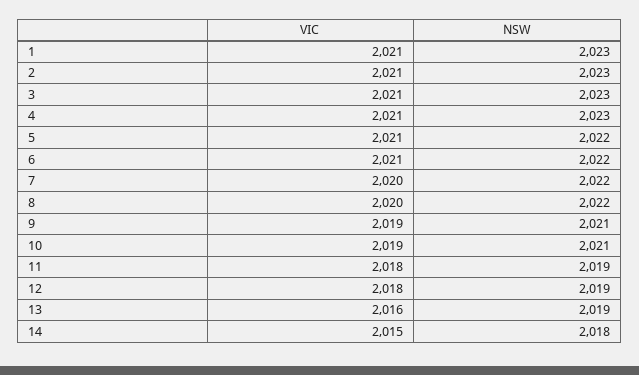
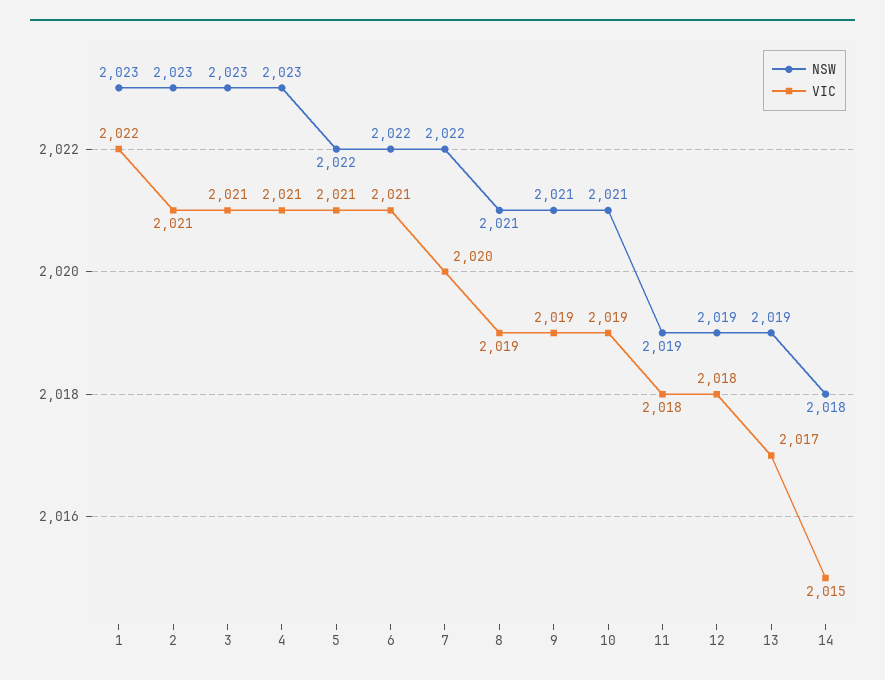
VIC, 1: 2021 -> 2022
VIC, 8: 2020 -> 2019
NSW, 8: 2022 -> 2021
VIC, 13: 2016 -> 2017

